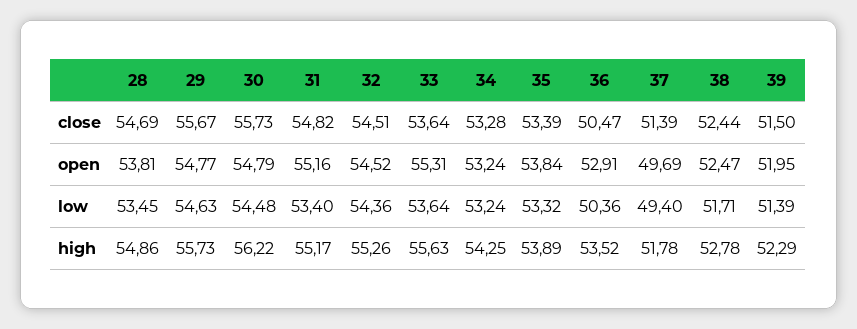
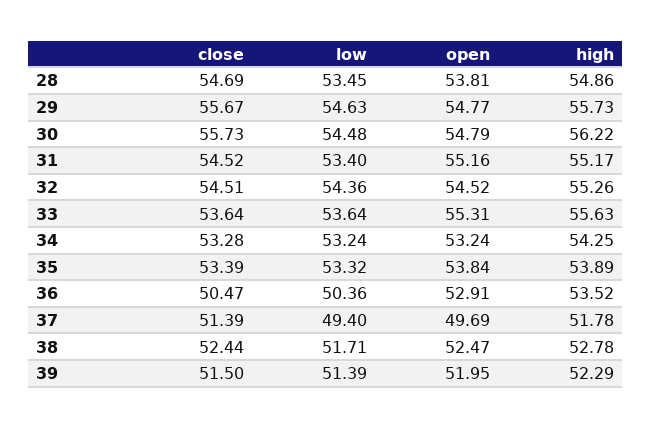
31, close: 54.82 -> 54.52

